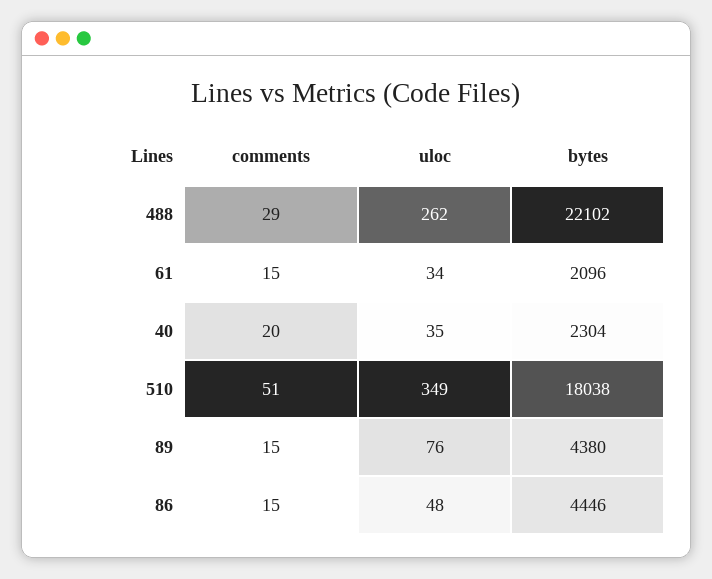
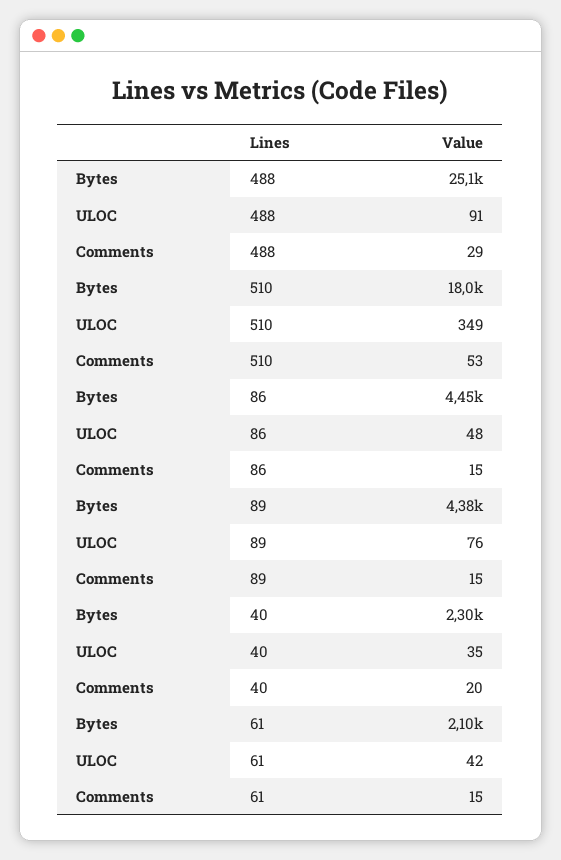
uloc, 488: 262 -> 91
bytes, 488: 22102 -> 25100
uloc, 61: 34 -> 42
comments, 510: 51 -> 53

